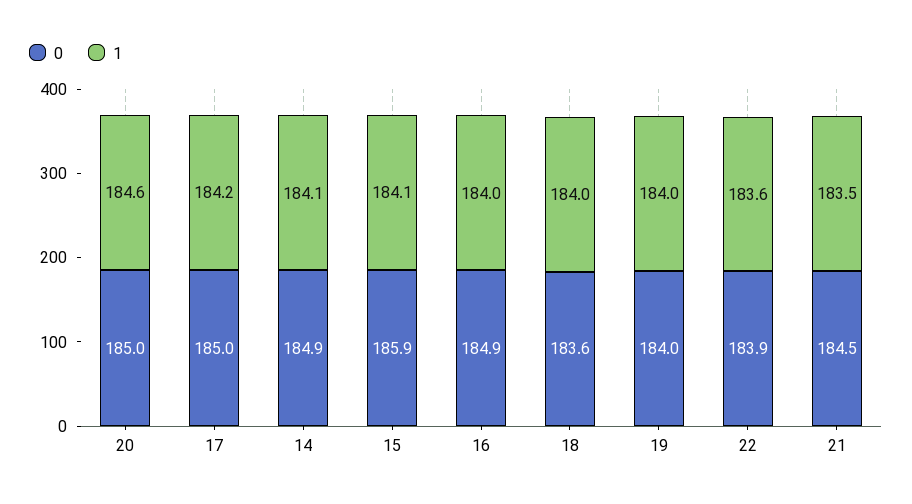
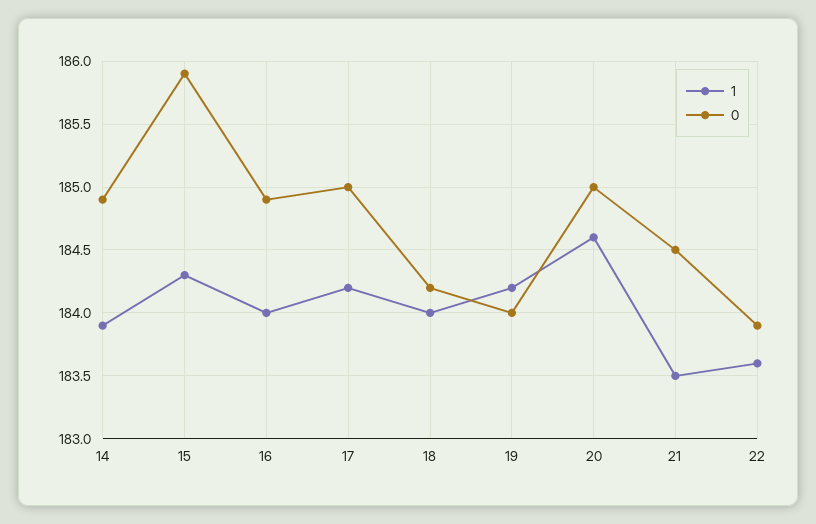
1, 14: 184.1 -> 183.9
1, 15: 184.1 -> 184.3
0, 18: 183.6 -> 184.2
1, 19: 184 -> 184.2

